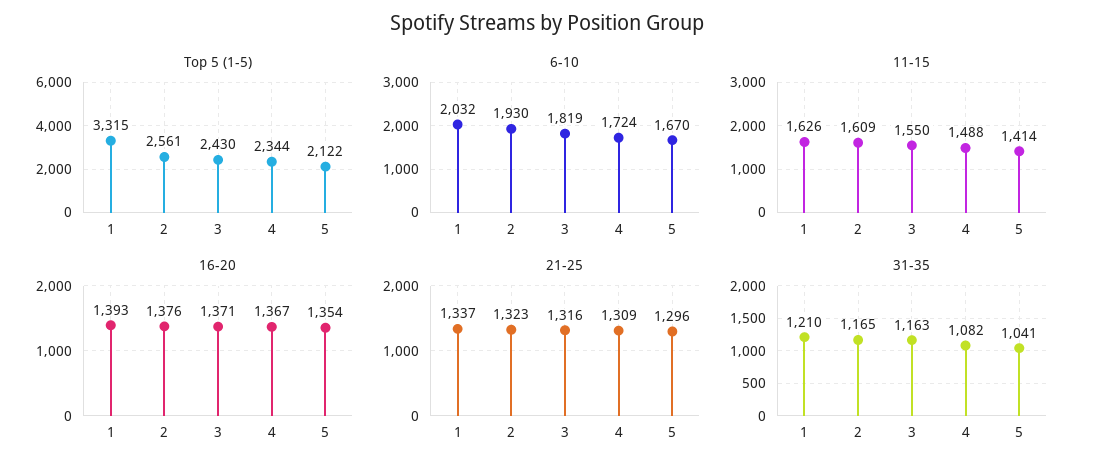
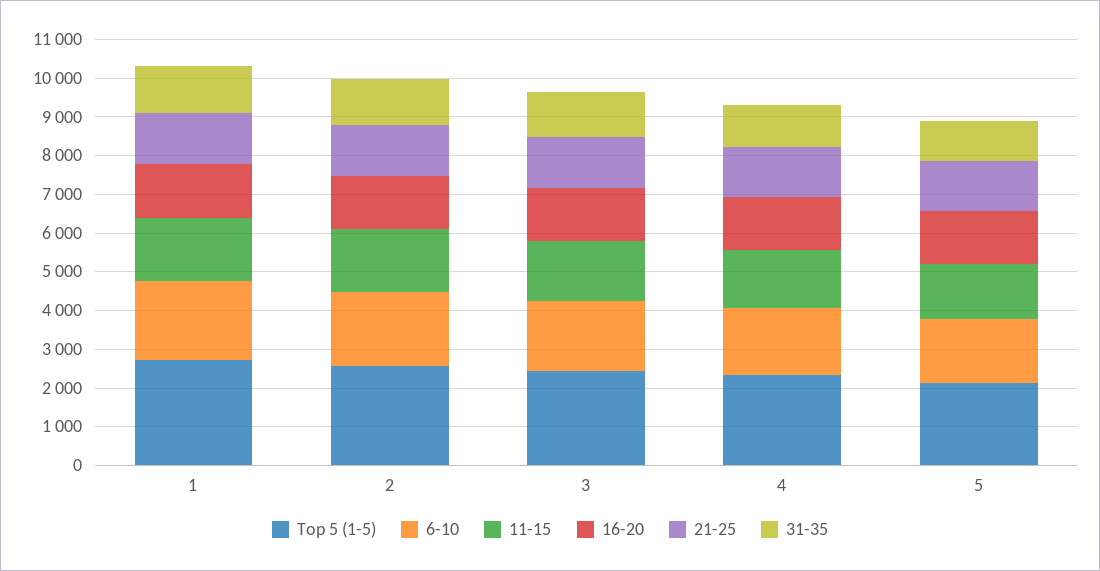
Top 5 (1-5), 1: 3315 -> 2750

